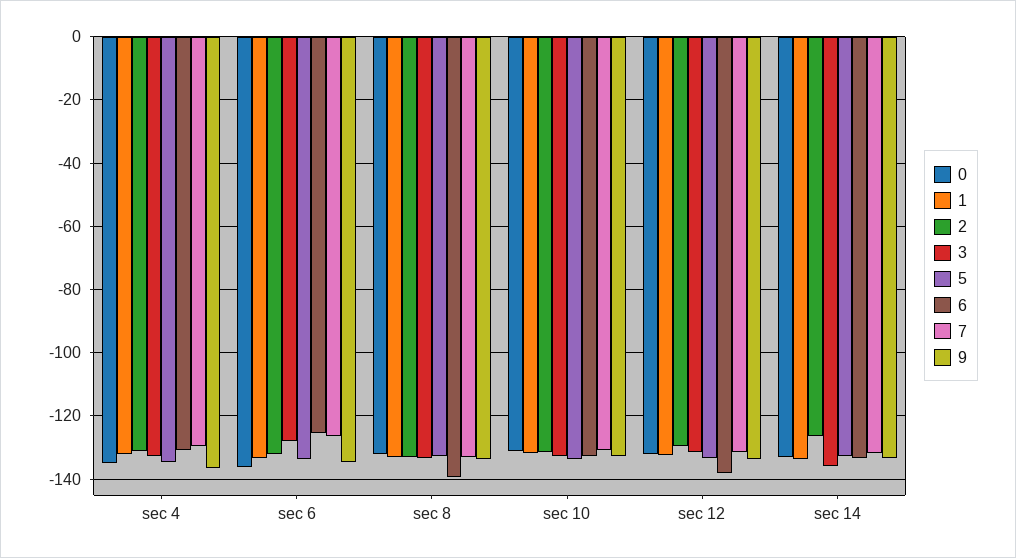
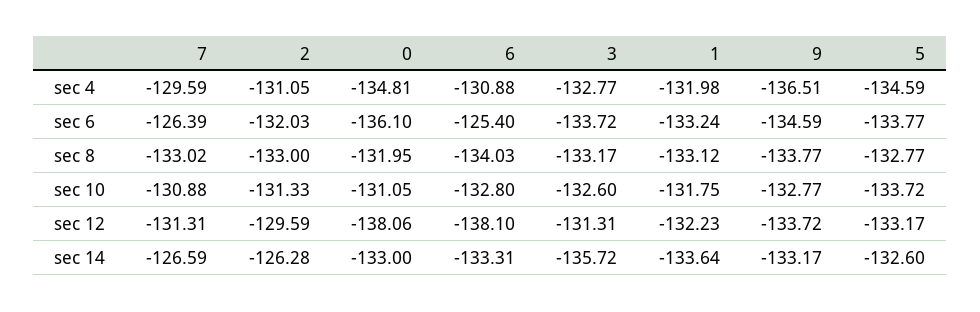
3, sec 6: -128 -> -133.72
6, sec 8: -140 -> -134.03
0, sec 12: -132 -> -138.06
7, sec 14: -132 -> -126.59

